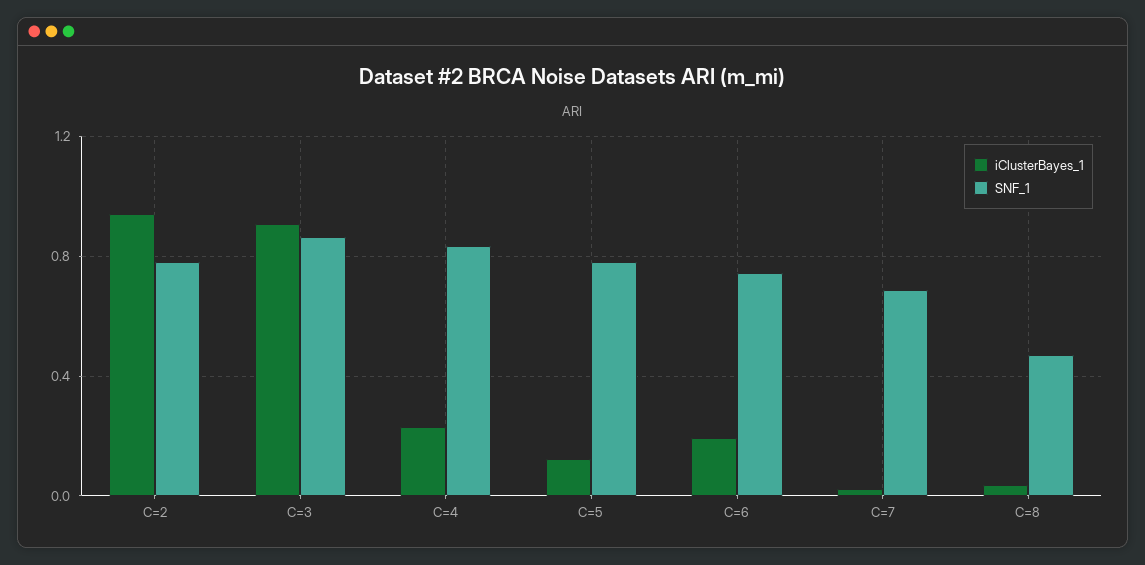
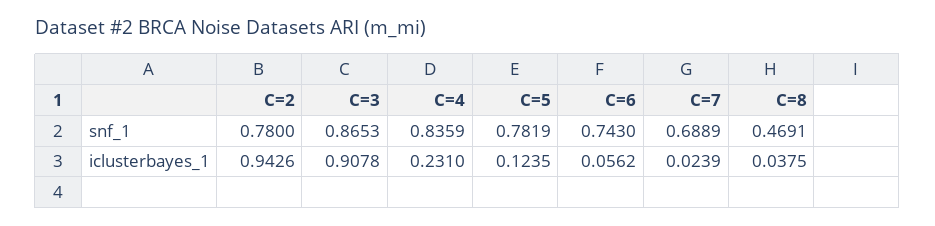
iClusterBayes_1, C=6: 0.2 -> 0.0562

